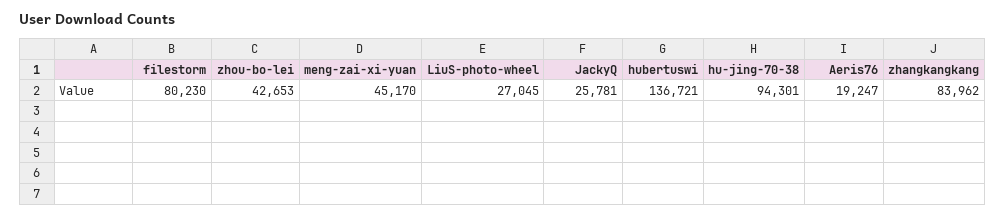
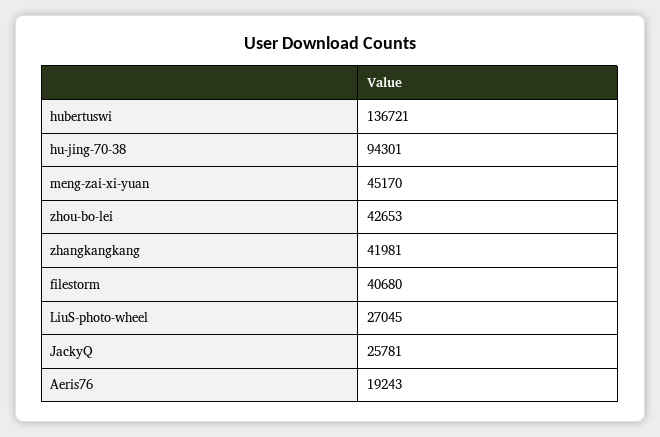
filestorm: 80230 -> 40680
Aeris76: 19247 -> 19243
zhangkangkang: 83962 -> 41981

